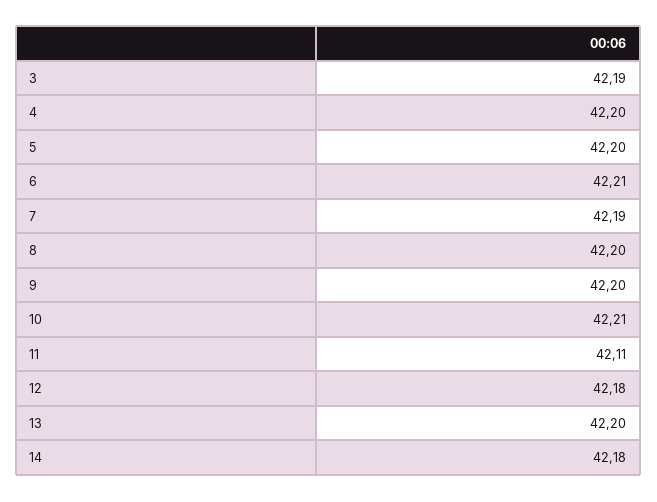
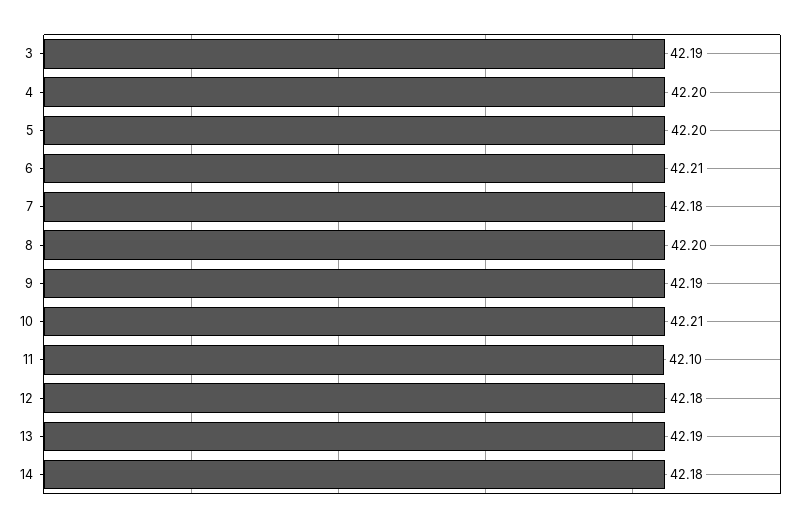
7: 42.19 -> 42.18
9: 42.2 -> 42.19
11: 42.11 -> 42.1
13: 42.2 -> 42.19

